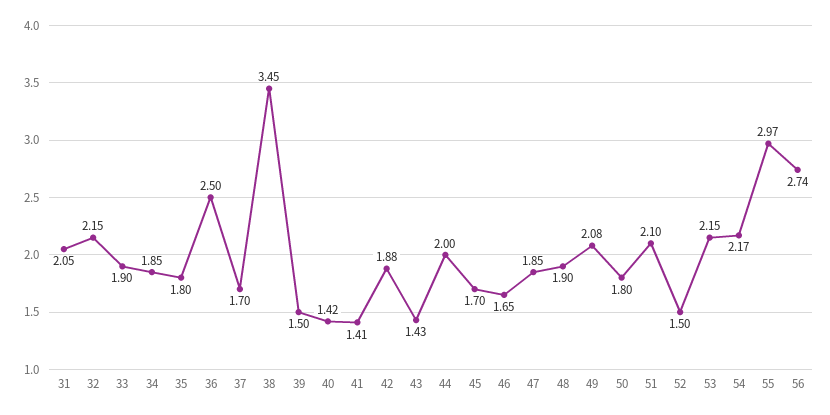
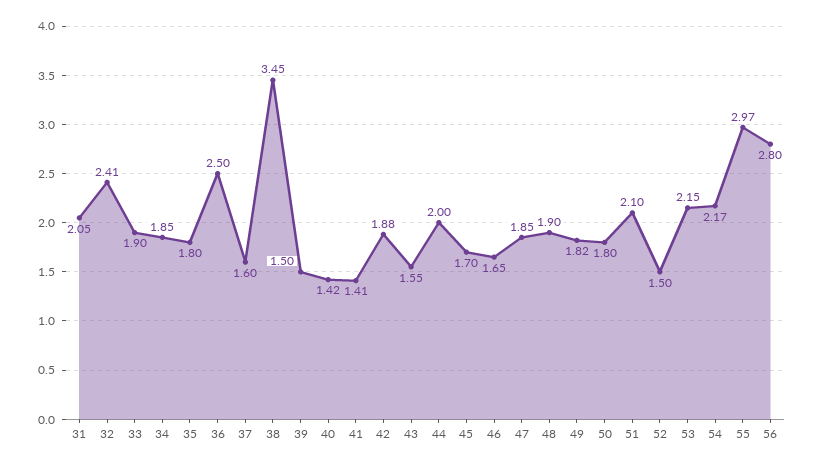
32: 2.15 -> 2.41
37: 1.7 -> 1.6
43: 1.43 -> 1.55
49: 2.08 -> 1.82
56: 2.74 -> 2.8

